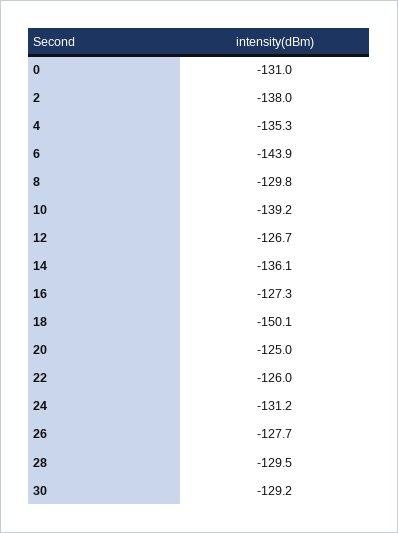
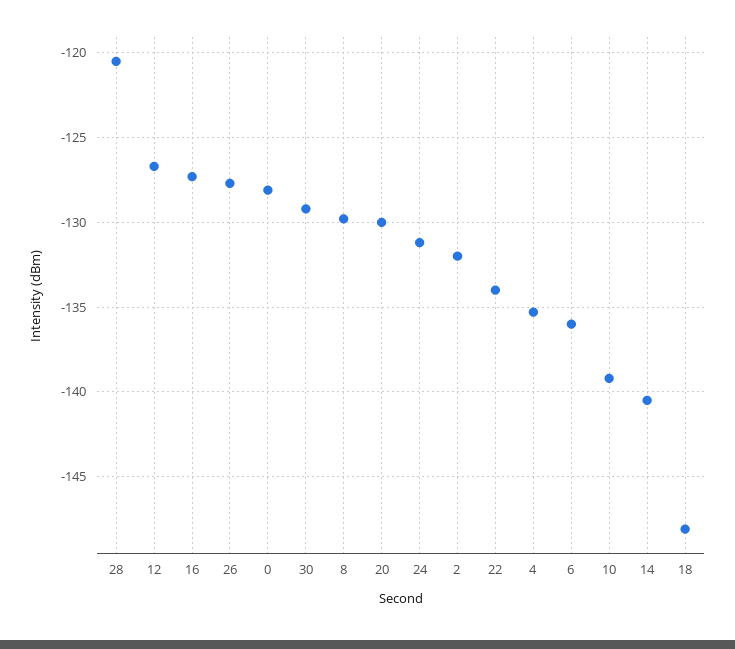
0: -131 -> -128
2: -138 -> -132
6: -143.9 -> -136
14: -136.1 -> -140.5
18: -150.1 -> -148
20: -125 -> -130
22: -126 -> -134
28: -129.5 -> -120.5

